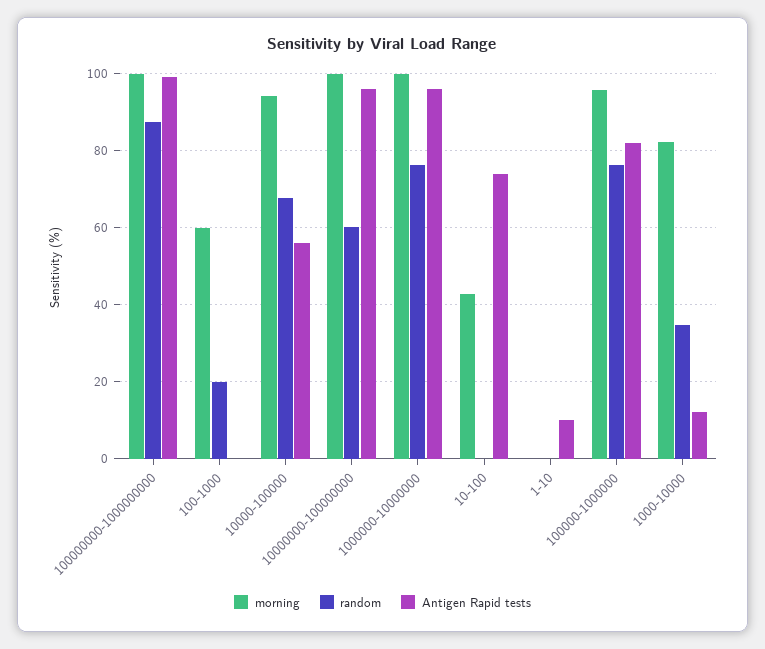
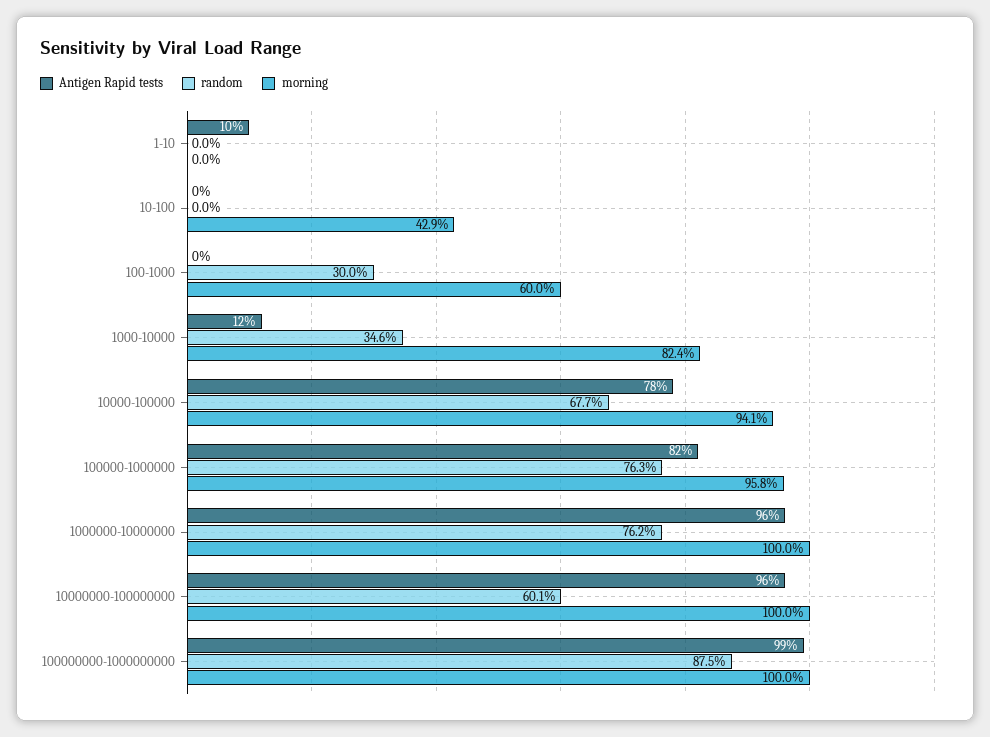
random, 100-1000: 20 -> 30
Antigen Rapid tests, 10000-100000: 56 -> 78
Antigen Rapid tests, 10-100: 74 -> 0

